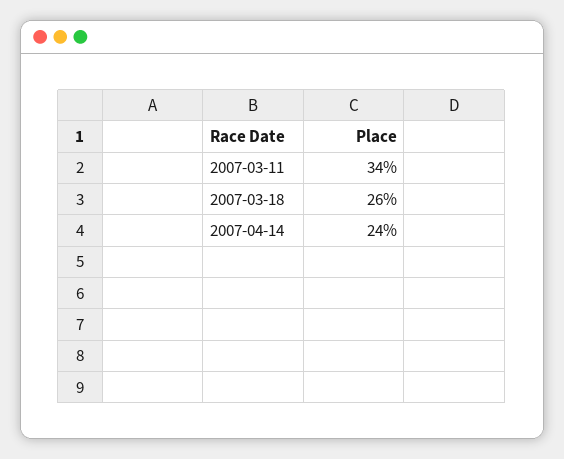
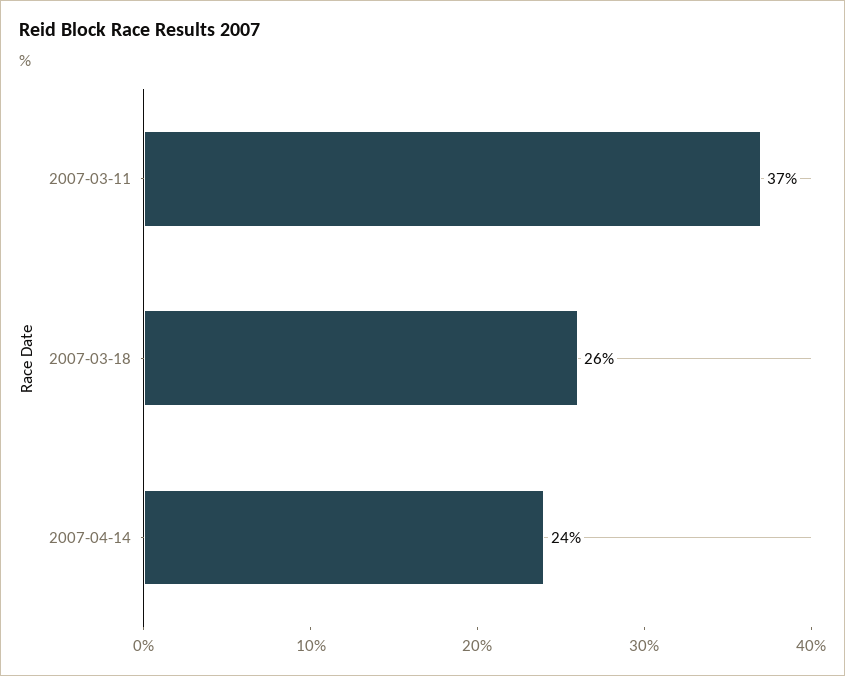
2007-03-11: 34 -> 37

